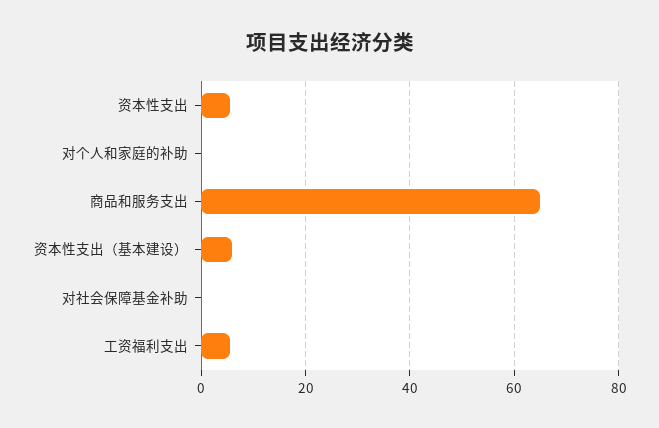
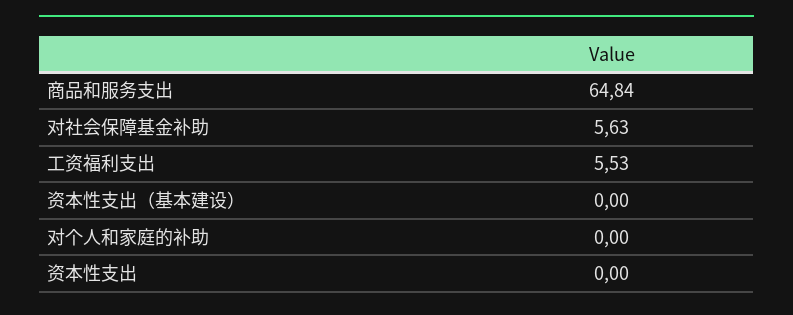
资本性支出: 6 -> 0
资本性支出（基本建设）: 6 -> 0
对社会保障基金补助: 0 -> 5.63

